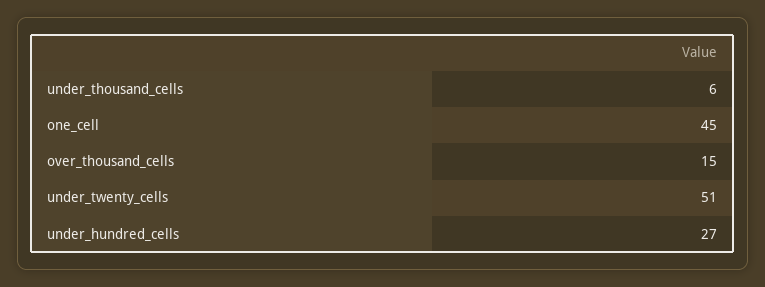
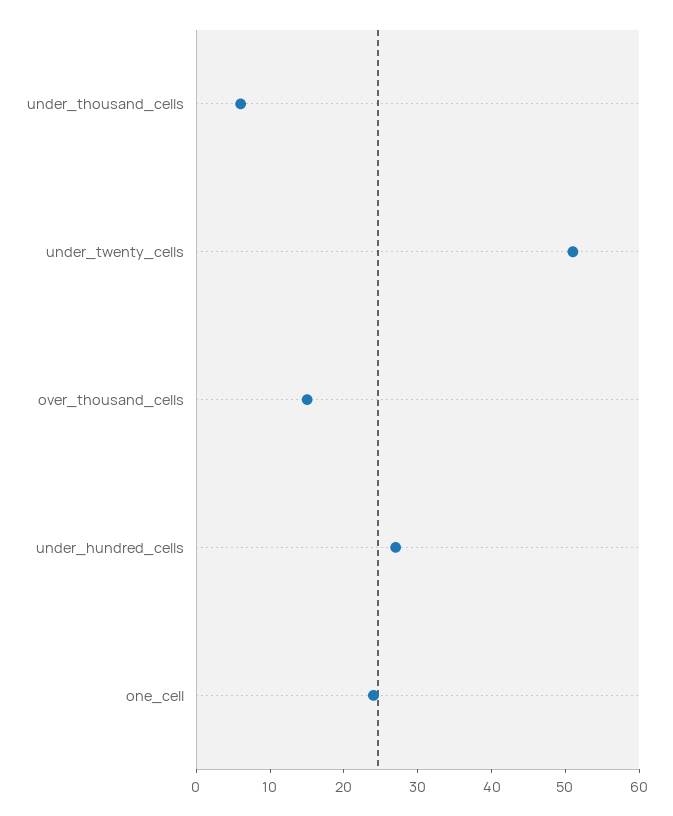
one_cell: 45 -> 25

